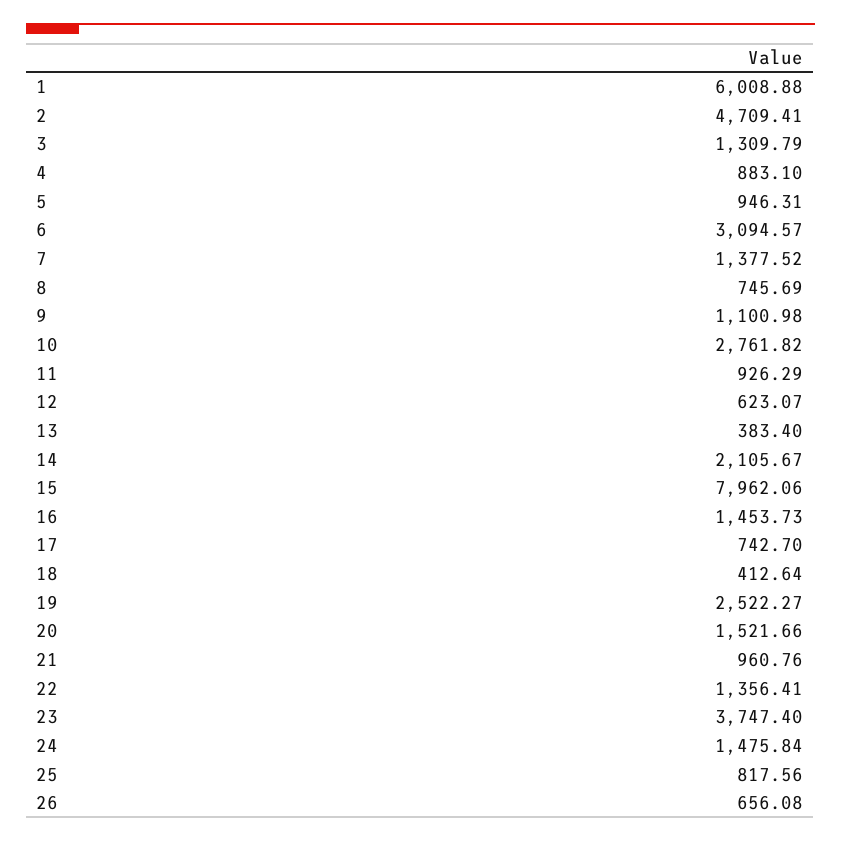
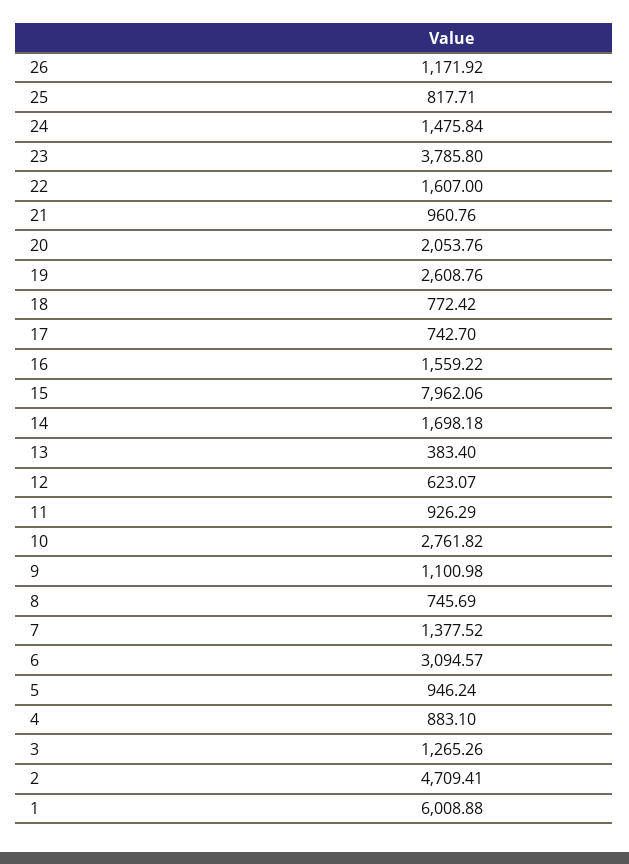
3: 1309.79 -> 1265.26
5: 946.31 -> 946.24
14: 2105.67 -> 1698.18
16: 1453.73 -> 1559.22
18: 412.64 -> 772.42
19: 2522.27 -> 2608.76
20: 1521.66 -> 2053.76
22: 1356.41 -> 1607
23: 3747.4 -> 3785.8
25: 817.56 -> 817.71
26: 656.08 -> 1171.92

